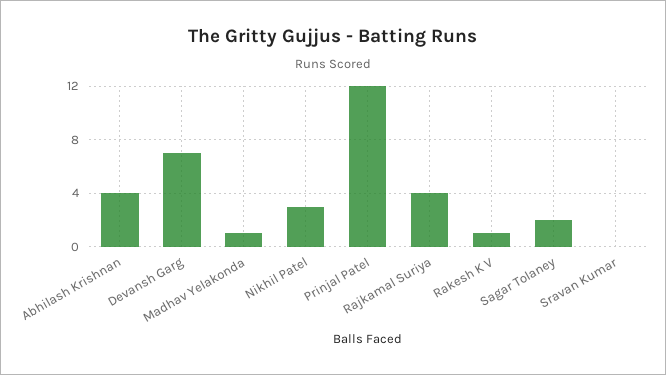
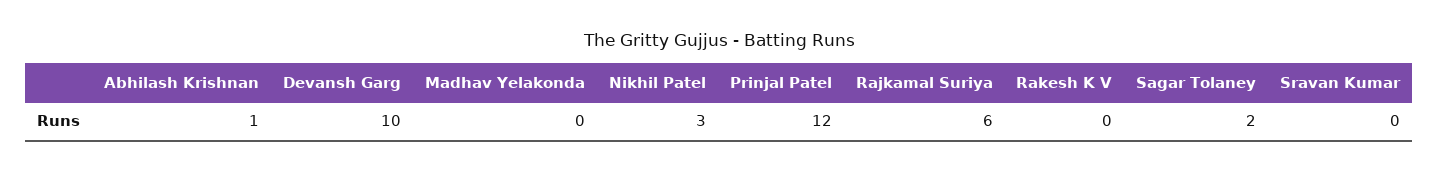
Abhilash Krishnan: 4 -> 1
Devansh Garg: 7 -> 10
Madhav Yelakonda: 1 -> 0
Rajkamal Suriya: 4 -> 6
Rakesh K V: 1 -> 0

